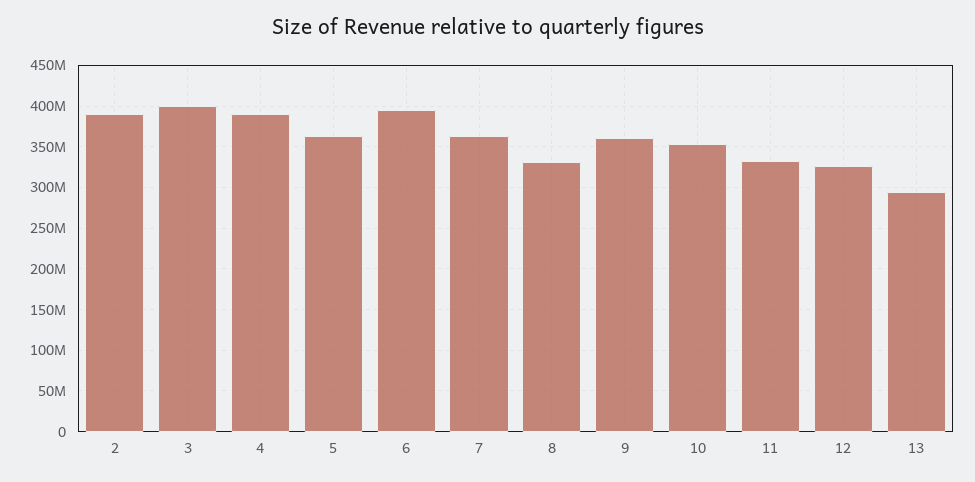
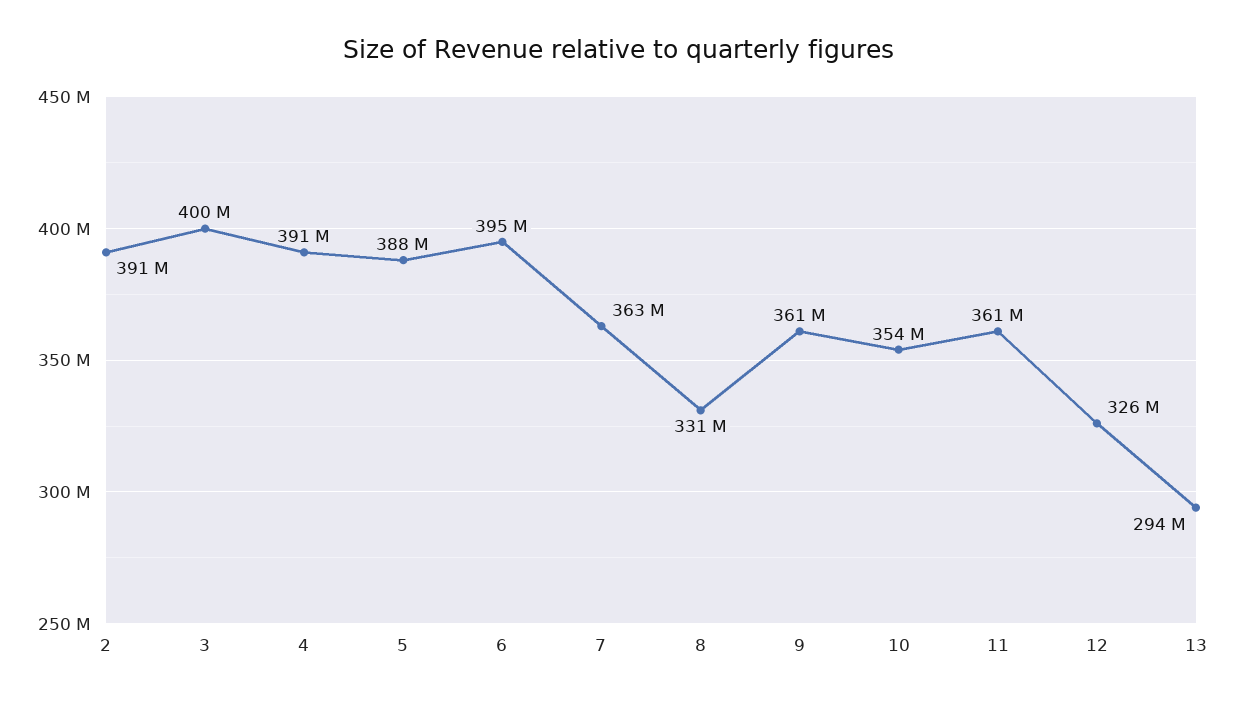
5: 360000000 -> 388000000
11: 330000000 -> 361000000

